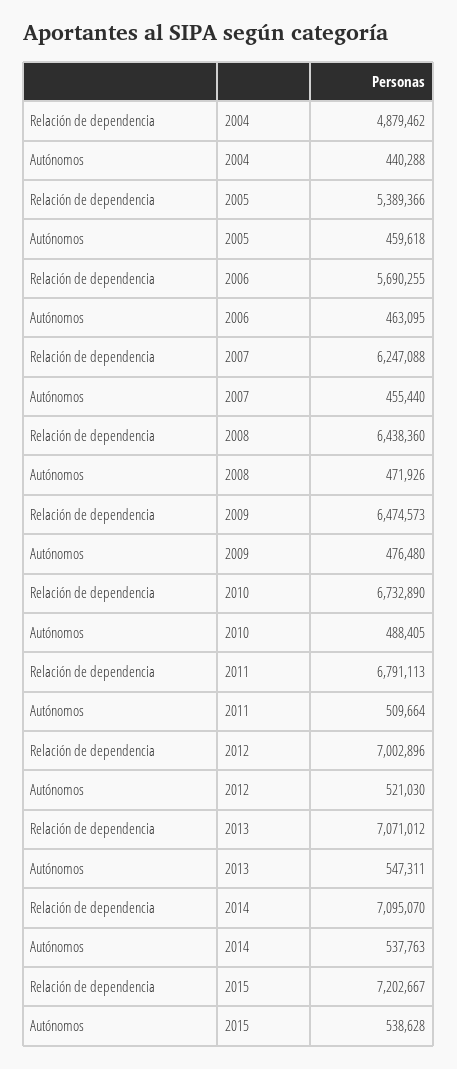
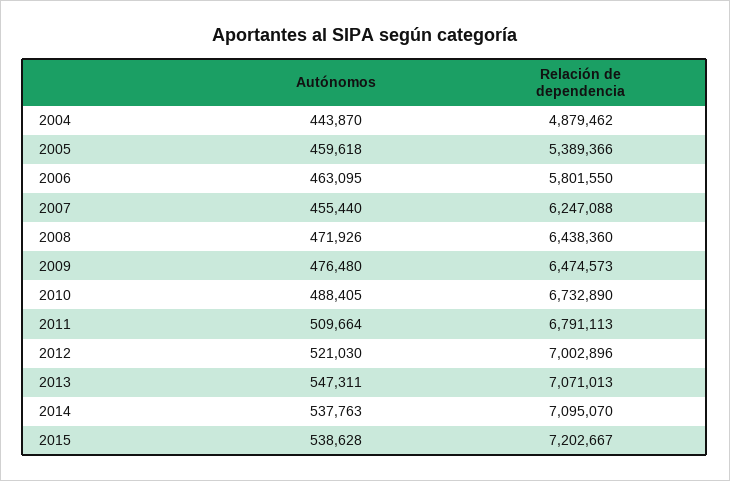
Autónomos, 2004: 440288 -> 443870
Relación de dependencia, 2006: 5690255 -> 5801550
Relación de dependencia, 2013: 7071012 -> 7071013

